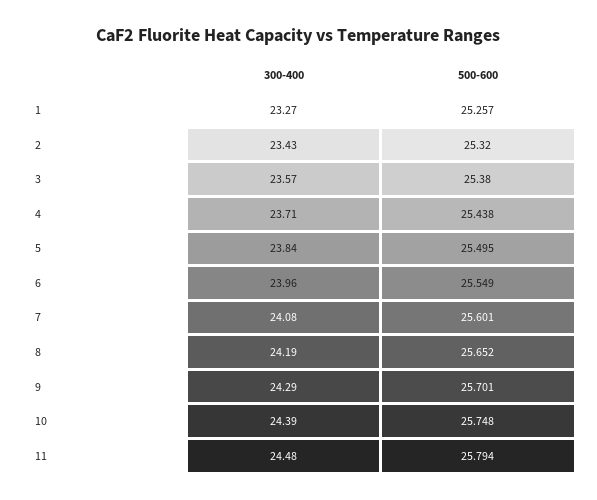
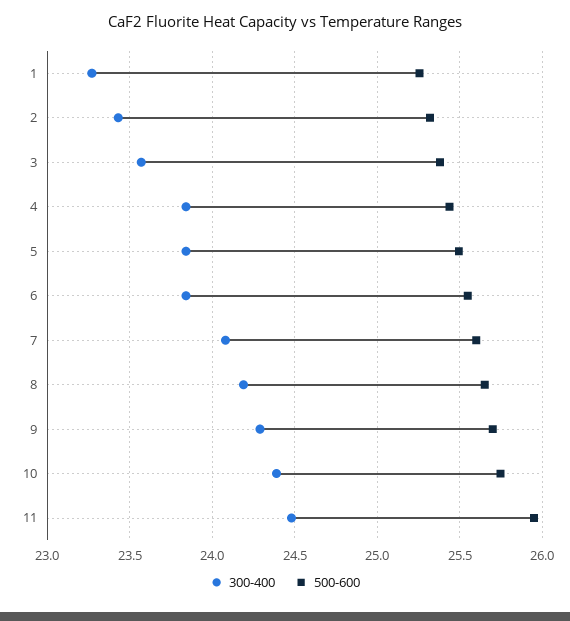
300-400, 4: 23.71 -> 23.85
300-400, 6: 23.96 -> 23.85
500-600, 11: 25.794 -> 25.95

